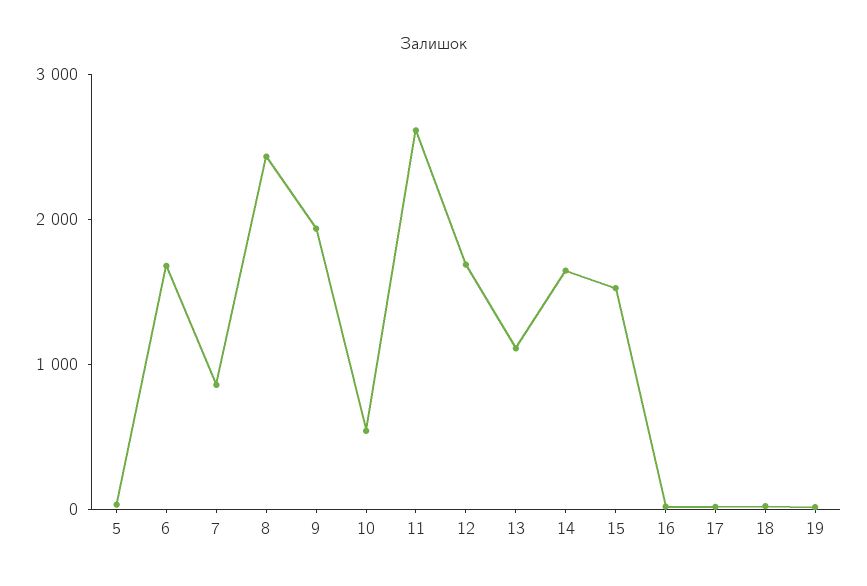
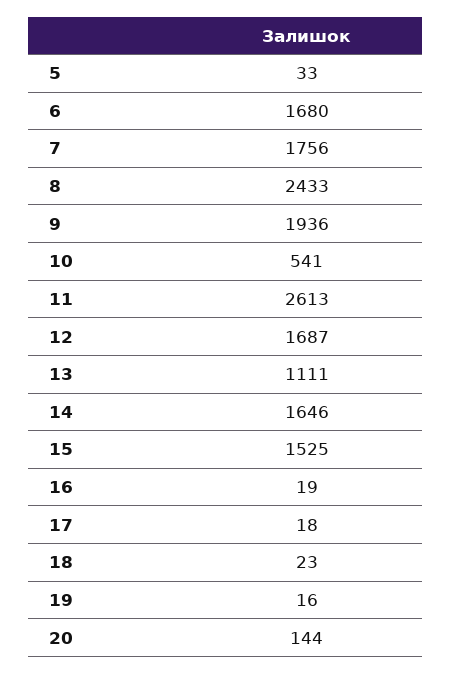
7: 800 -> 1756
20: none -> 144

